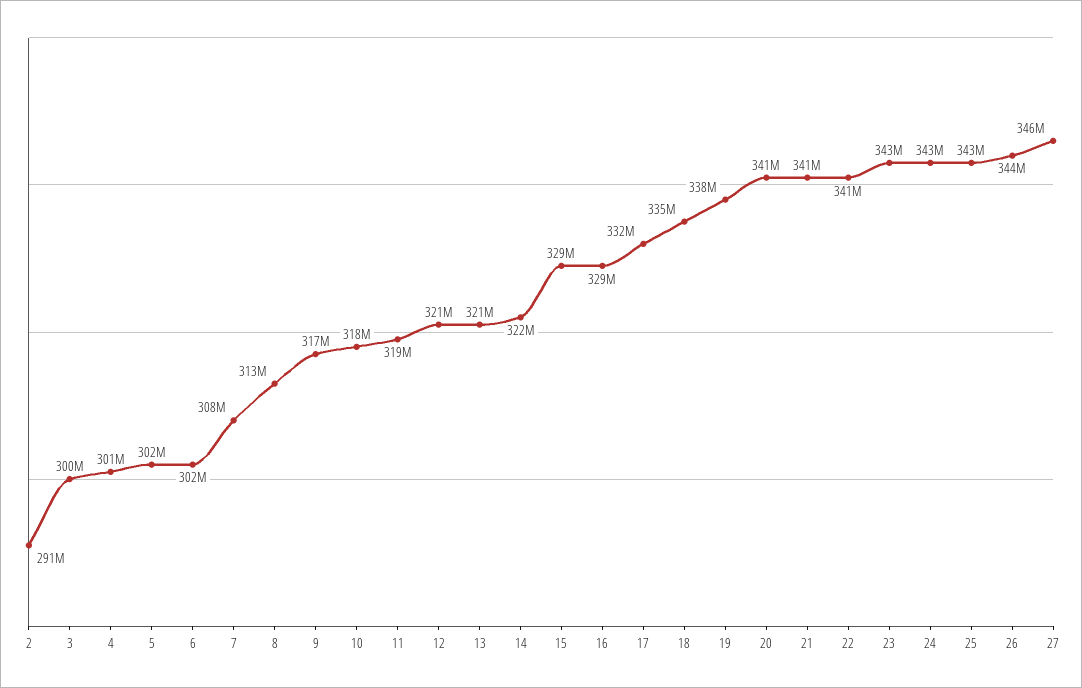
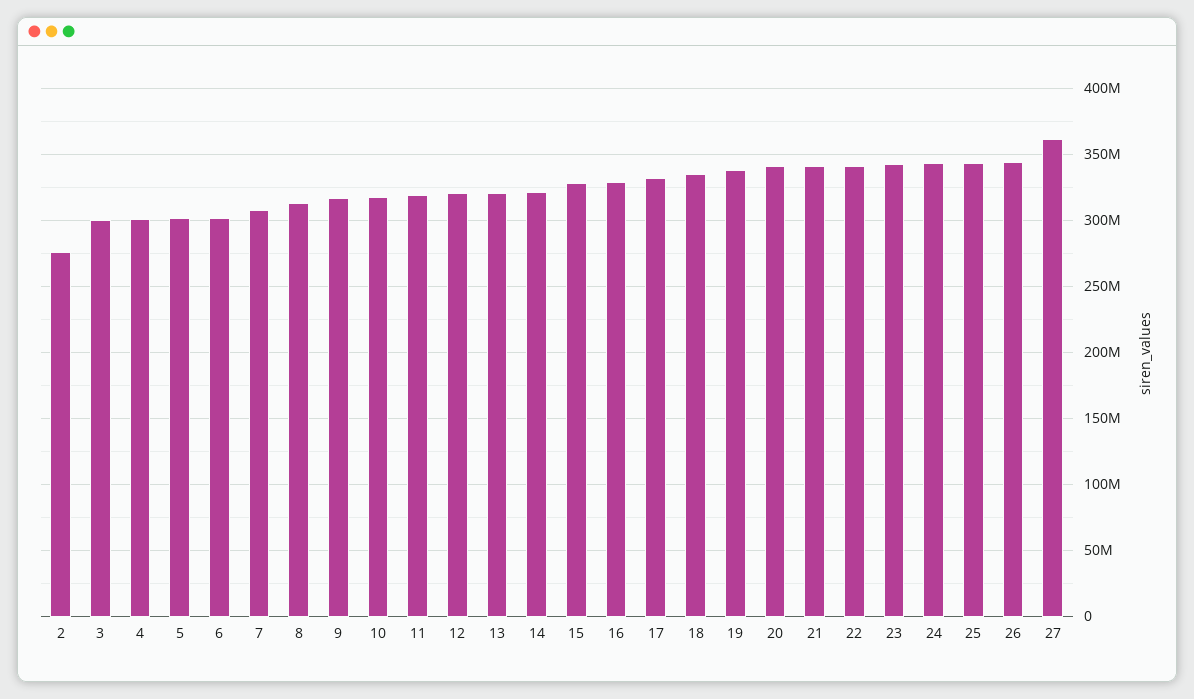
2: 291000000 -> 275000000
27: 346000000 -> 360000000

